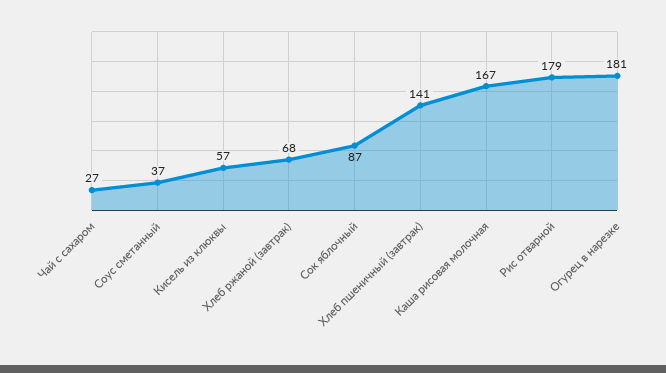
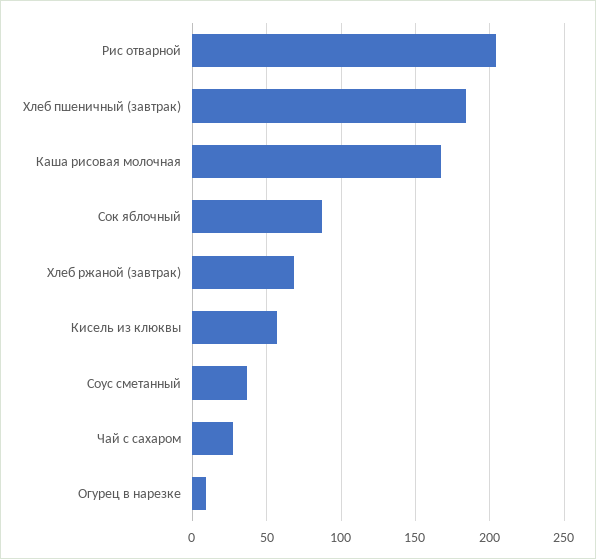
Хлеб пшеничный (завтрак): 141 -> 185
Рис отварной: 179 -> 205
Огурец в нарезке: 181 -> 10

